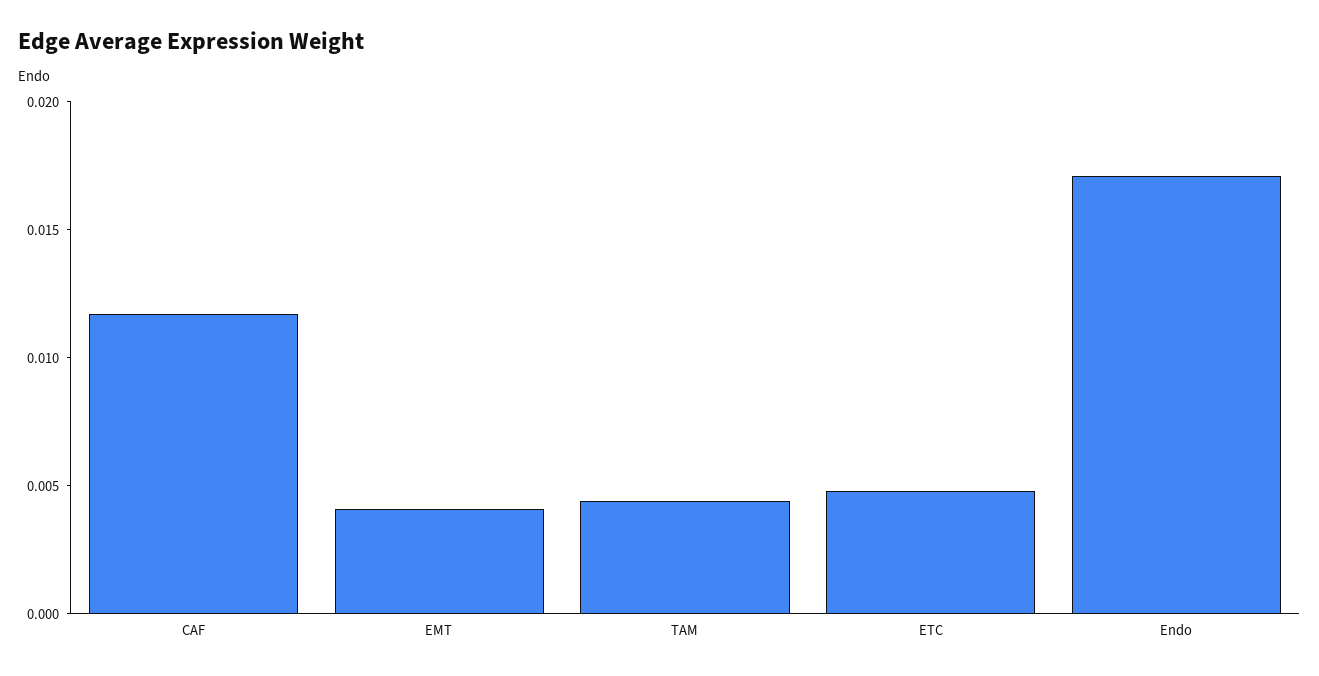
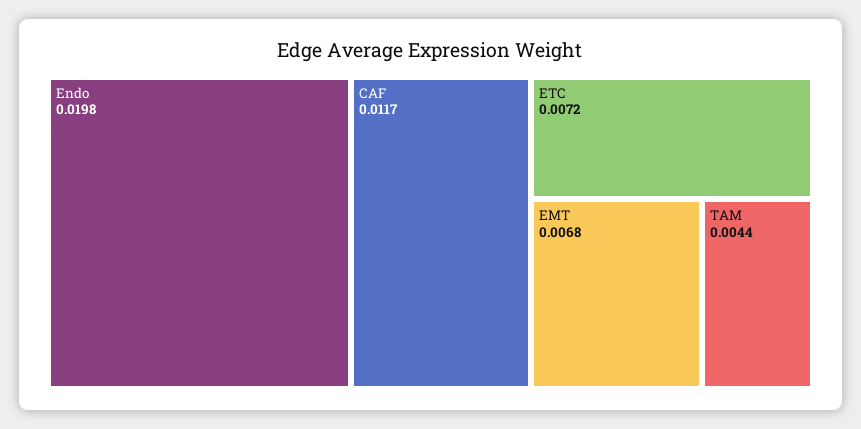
EMT: 0.004 -> 0.0068
ETC: 0.005 -> 0.0072
Endo: 0.017 -> 0.0198

